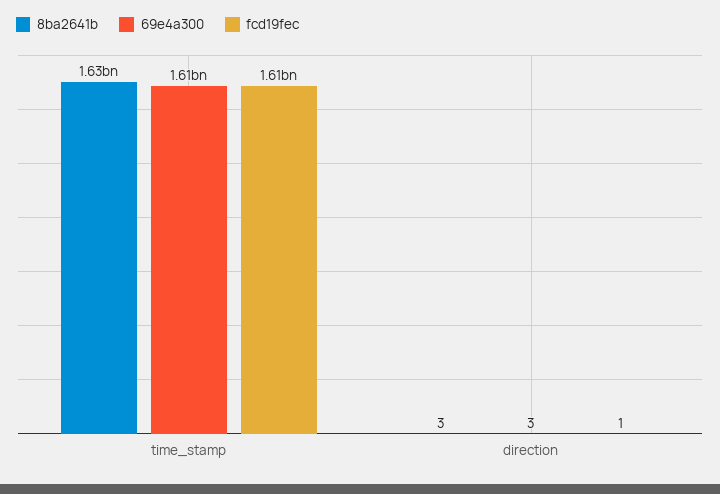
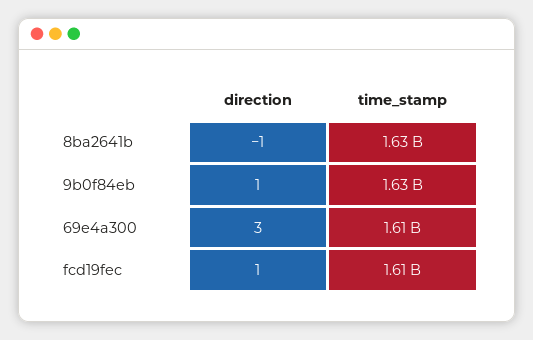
8ba2641b, direction: 3 -> -1
9b0f84eb, direction: none -> 1
9b0f84eb, time_stamp: none -> 1630000000

